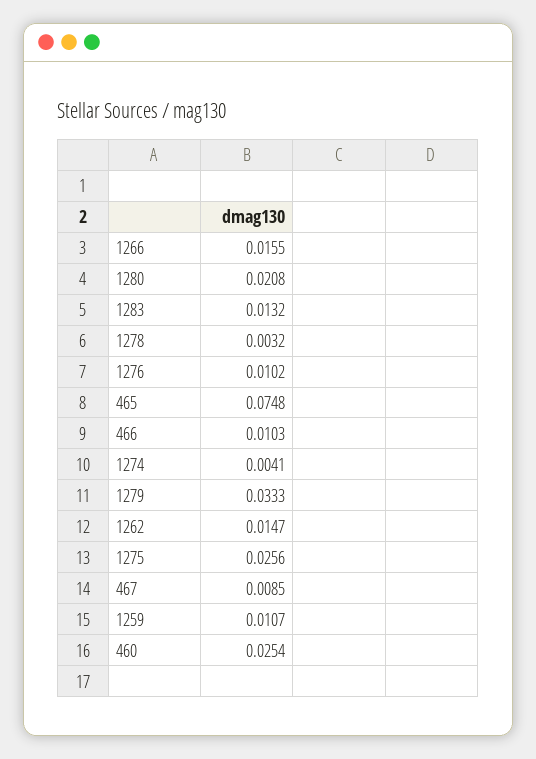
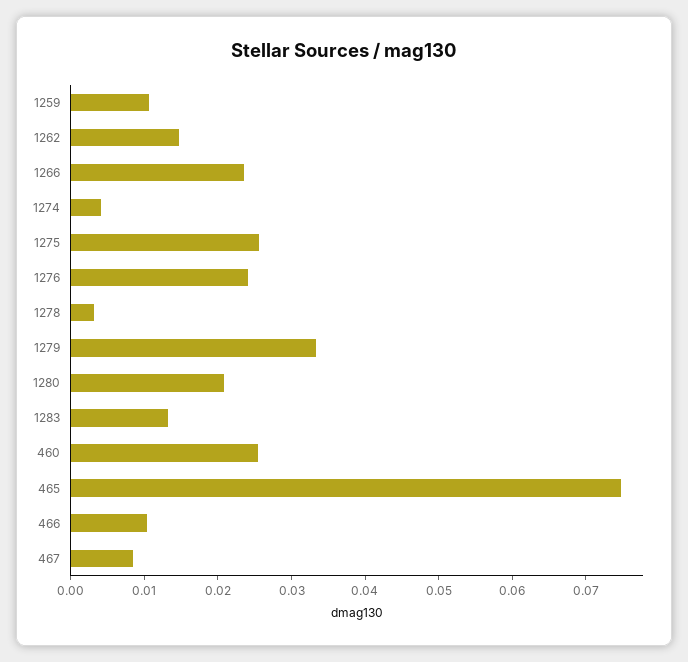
1266: 0.0155 -> 0.024
1276: 0.0102 -> 0.024

